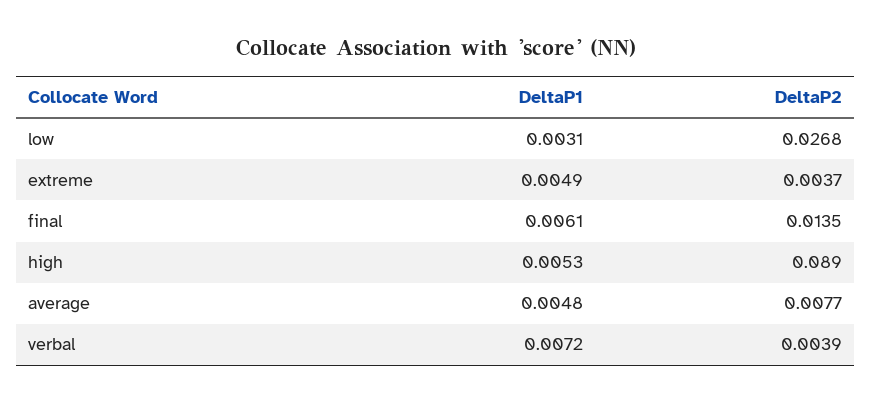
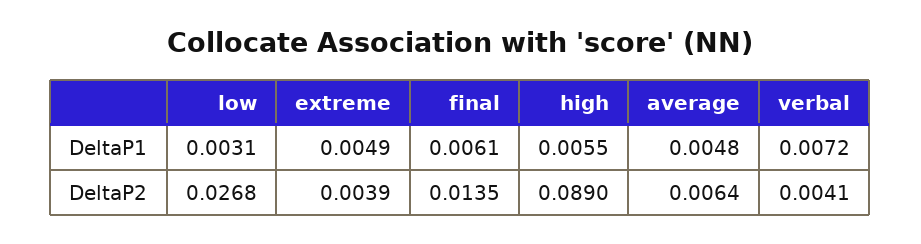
DeltaP2, extreme: 0.0037 -> 0.0039
DeltaP1, high: 0.0053 -> 0.0055
DeltaP2, average: 0.0077 -> 0.0064
DeltaP2, verbal: 0.0039 -> 0.0041

